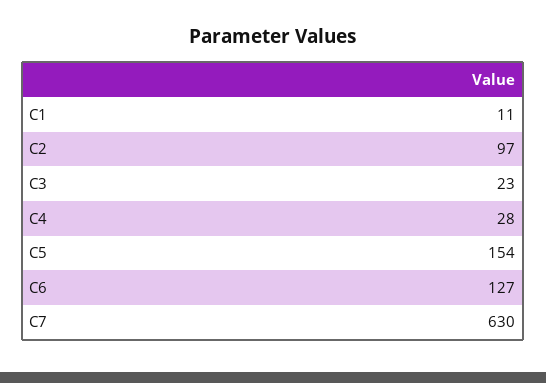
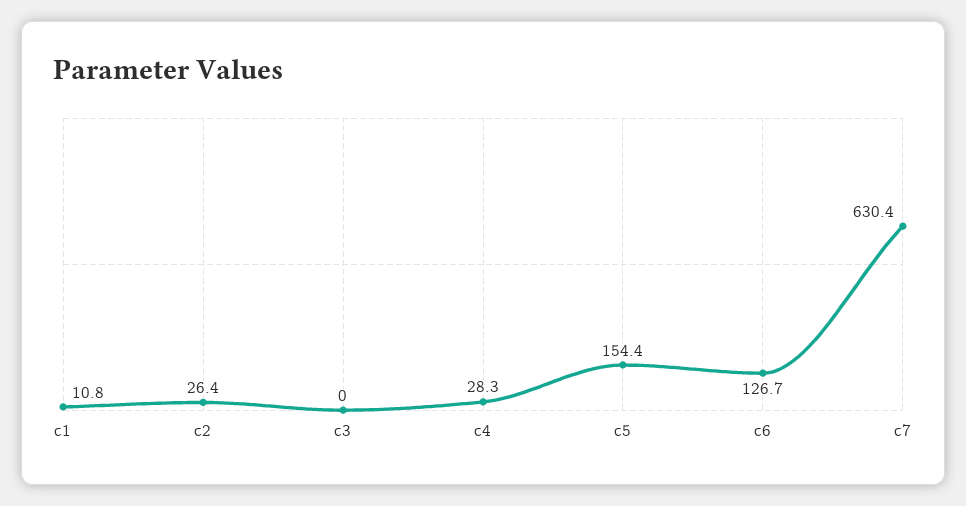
C2: 97 -> 26.4
C3: 23 -> 0

